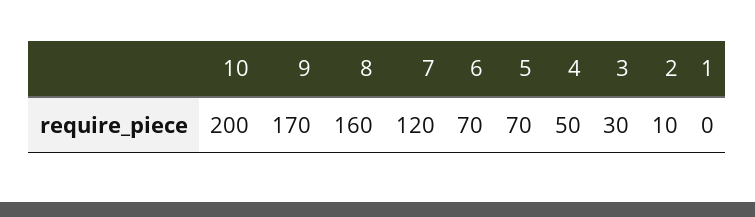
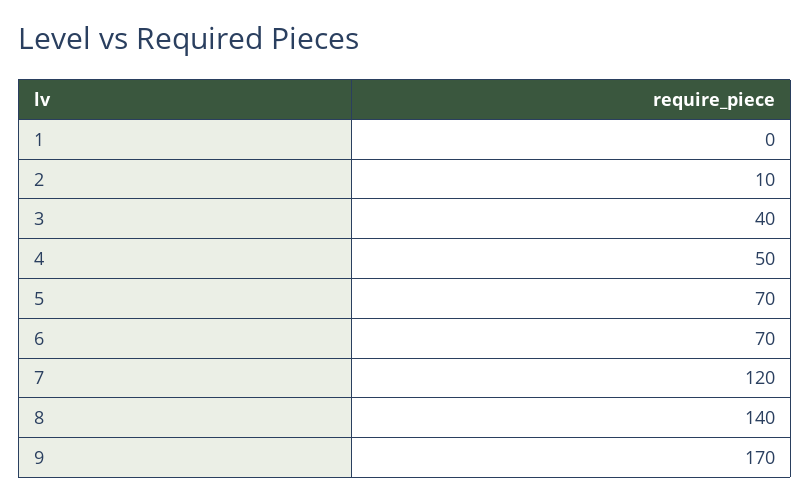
10: 200 -> none
8: 160 -> 140
3: 30 -> 40

